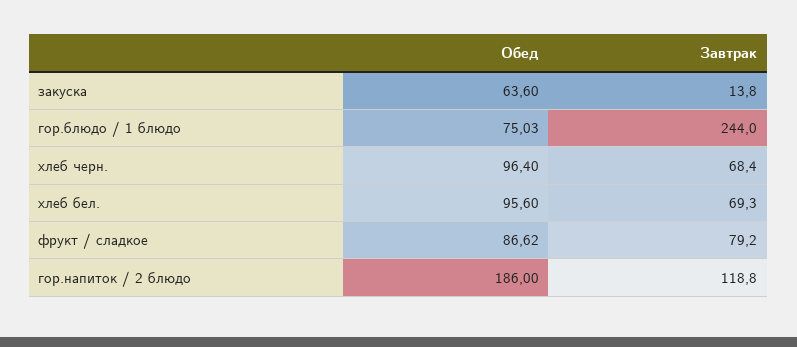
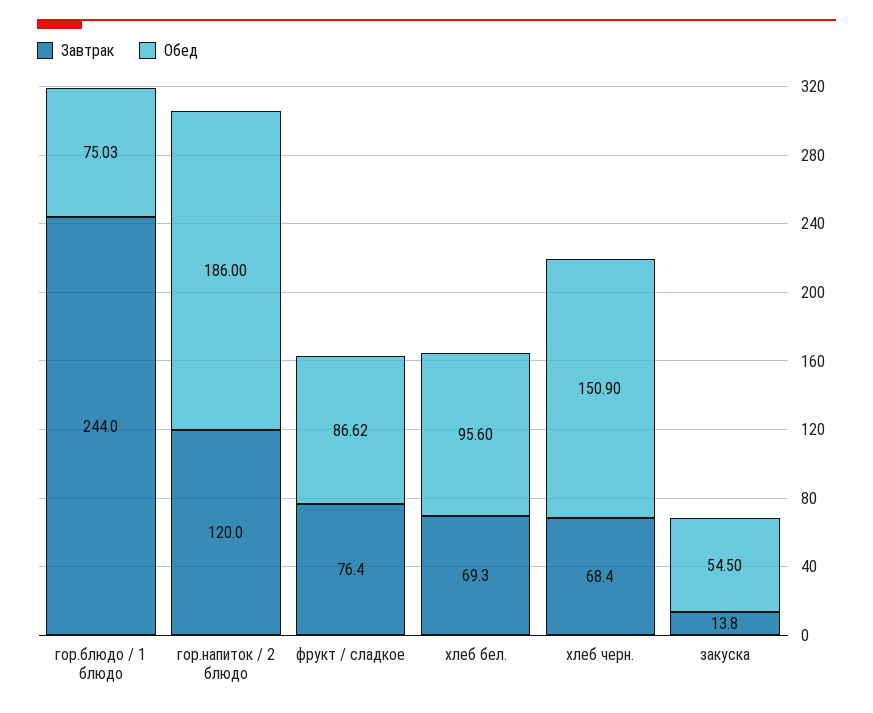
Обед, закуска: 63.6 -> 54.5
Обед, хлеб черн.: 96.4 -> 150.9
Завтрак, фрукт / сладкое: 79.2 -> 76.4
Завтрак, гор.напиток / 2 блюдо: 118.8 -> 120

